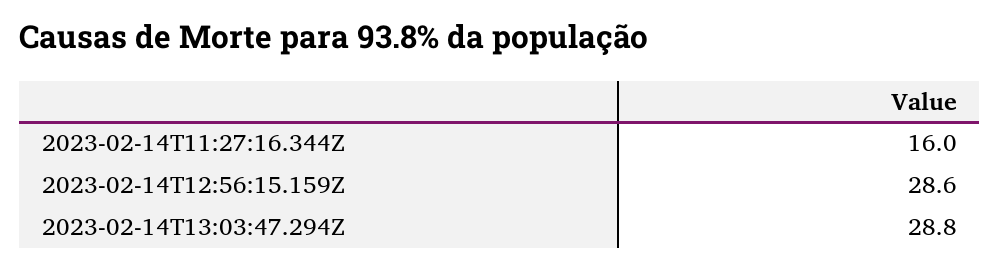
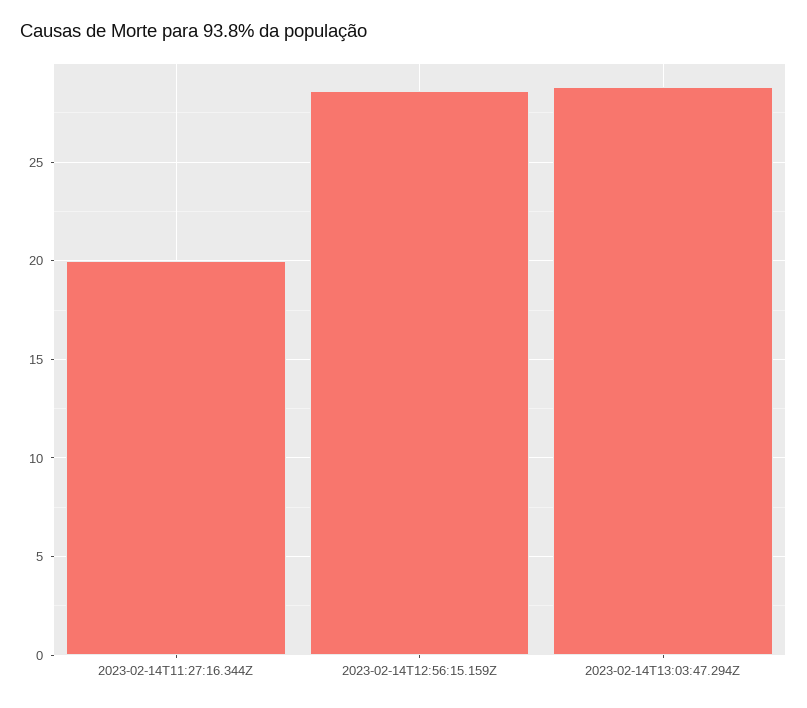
2023-02-14T11:27:16.344Z: 16 -> 20

